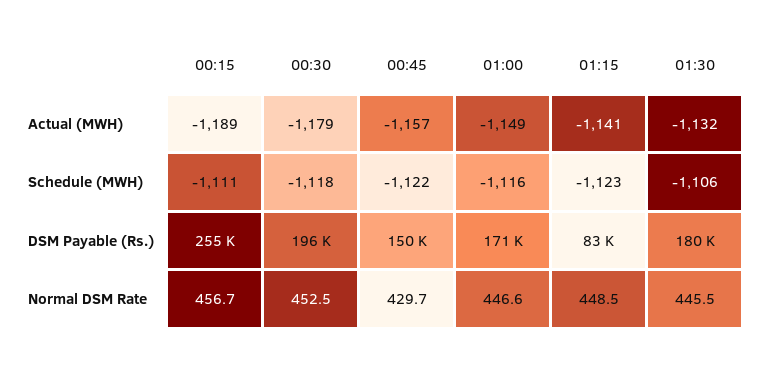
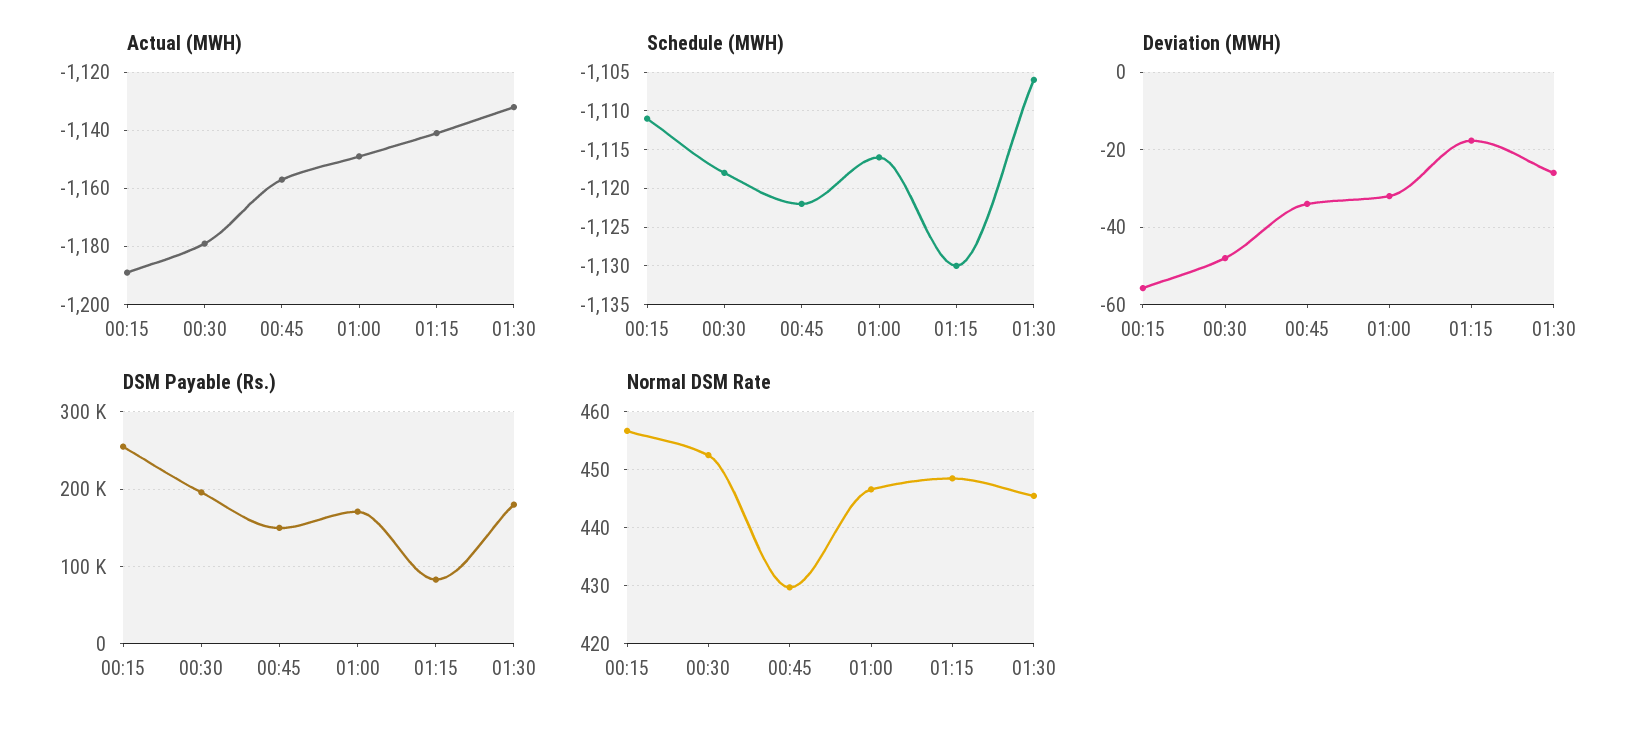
Schedule (MWH), 01:15: -1123 -> -1130
Deviation (MWH), 00:15: none -> -56
Deviation (MWH), 00:30: none -> -48
Deviation (MWH), 00:45: none -> -34
Deviation (MWH), 01:00: none -> -32
Deviation (MWH), 01:15: none -> -18
Deviation (MWH), 01:30: none -> -26

